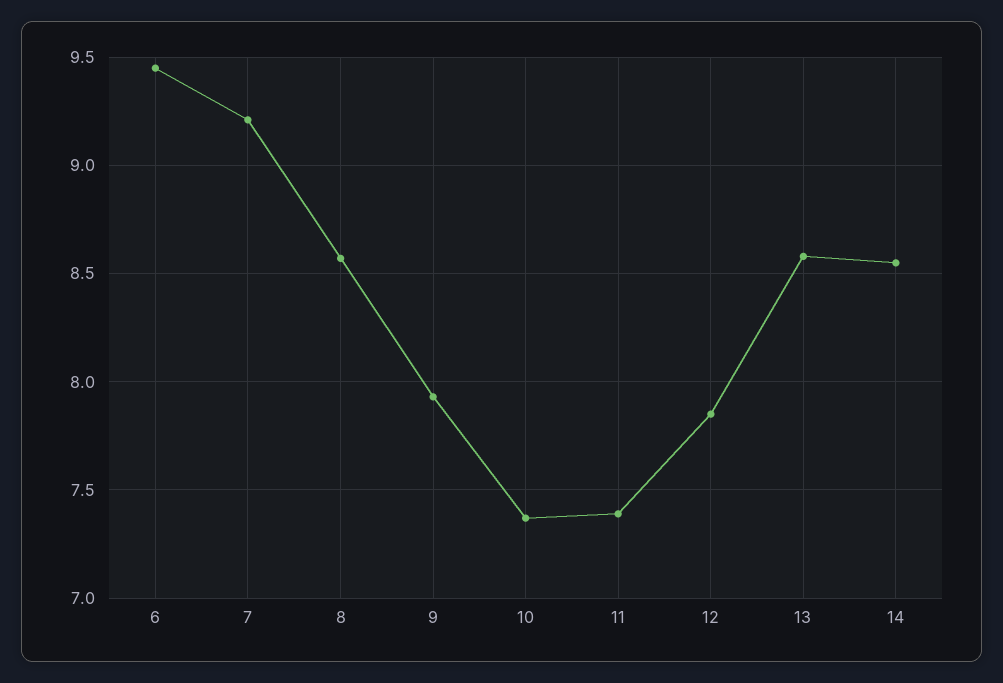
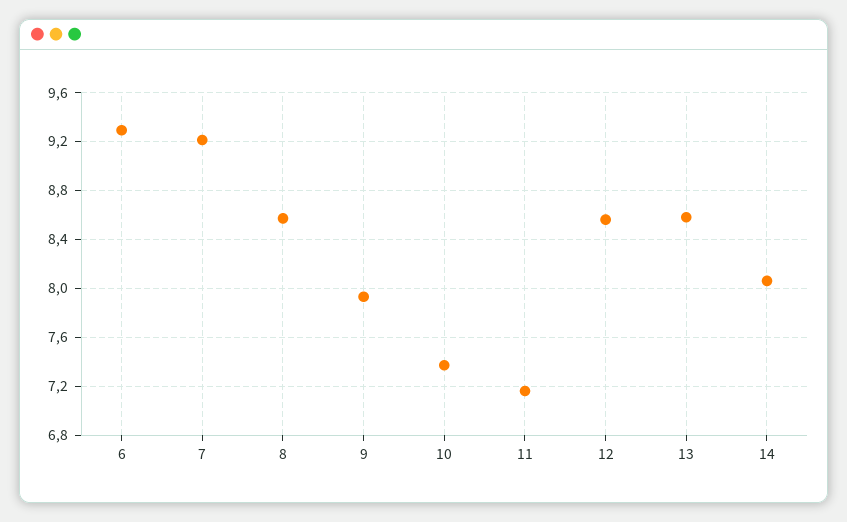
6: 9.45 -> 9.3
11: 7.4 -> 7.15
12: 7.85 -> 8.55
14: 8.55 -> 8.05

